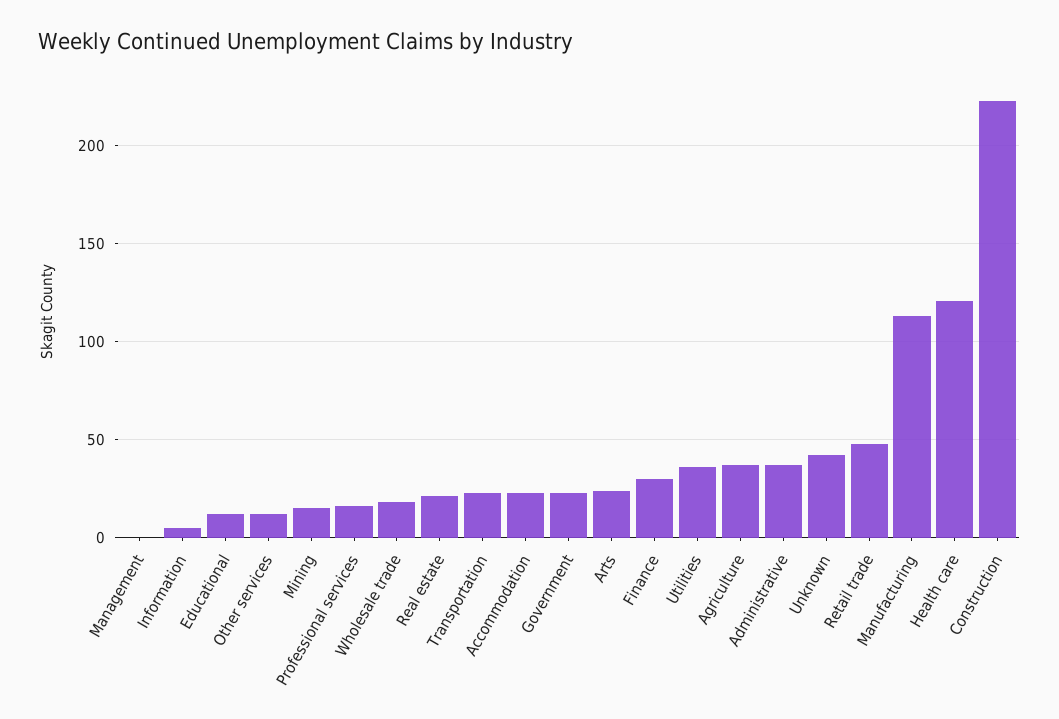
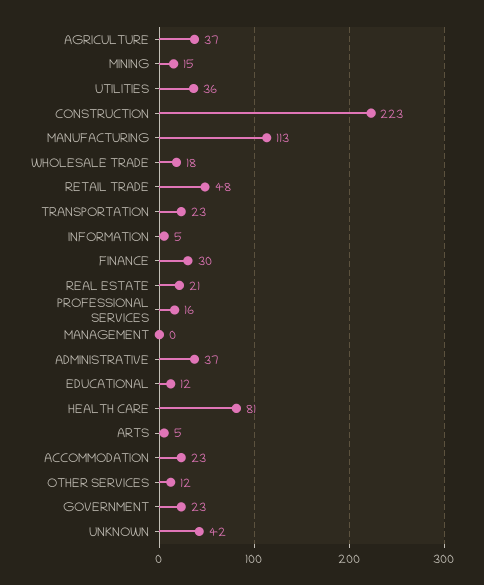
Arts: 25 -> 5
Health care: 120 -> 81

